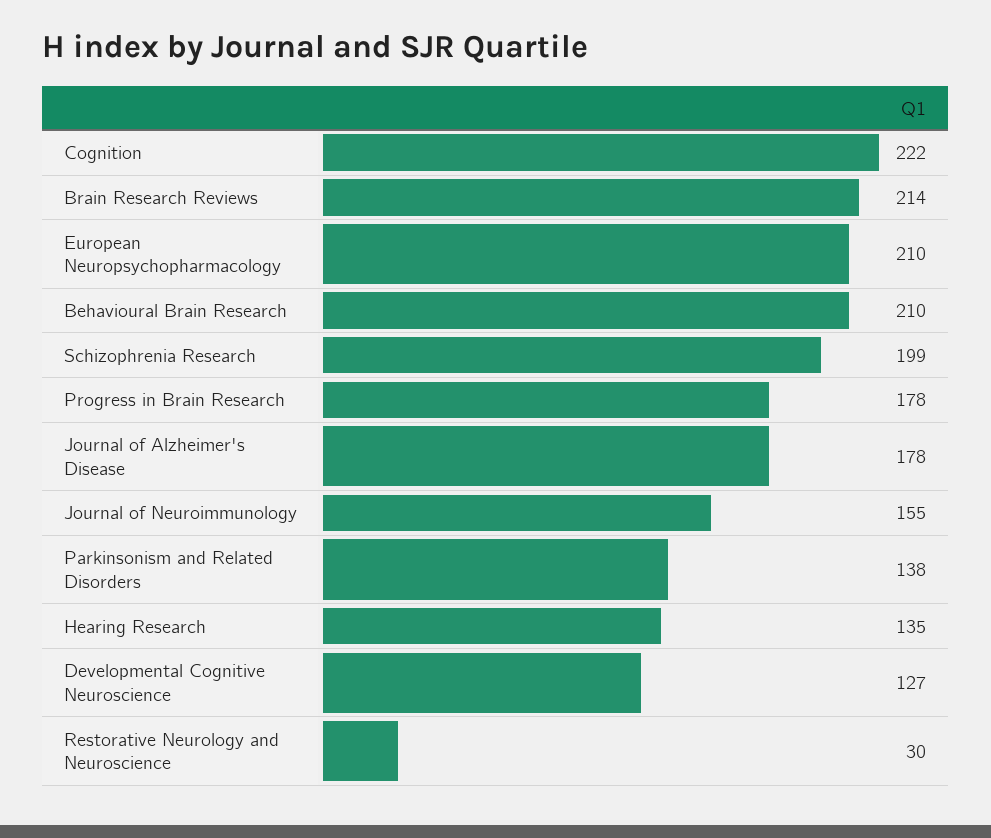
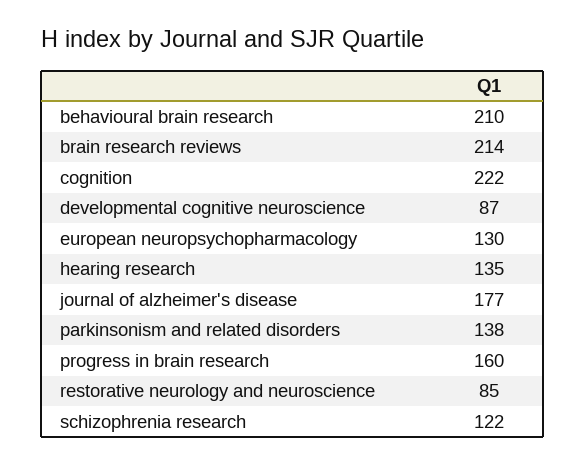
European Neuropsychopharmacology: 210 -> 130
Schizophrenia Research: 199 -> 122
Progress in Brain Research: 178 -> 160
Journal of Alzheimer's Disease: 178 -> 177
Journal of Neuroimmunology: 155 -> none
Developmental Cognitive Neuroscience: 127 -> 87
Restorative Neurology and Neuroscience: 30 -> 85

